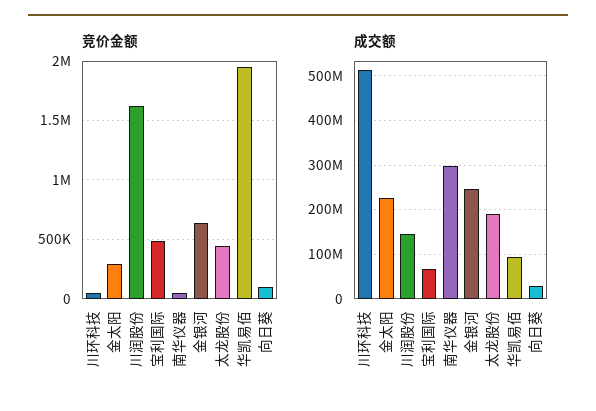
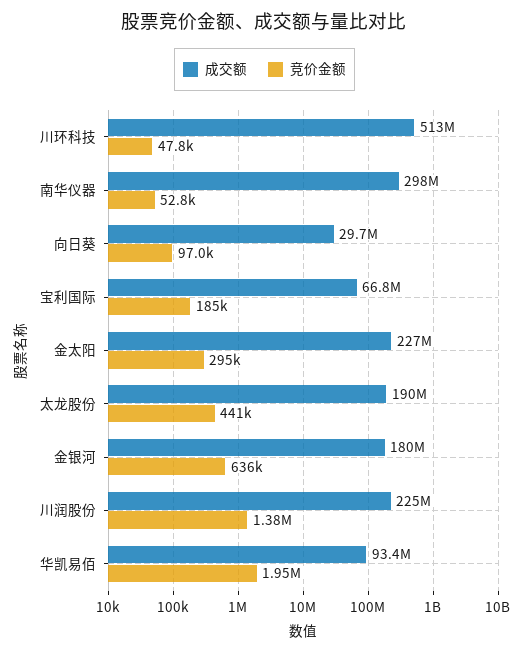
竞价金额, 川润股份: 1600000 -> 1380000
竞价金额, 宝利国际: 500000 -> 185000
成交额, 川润股份: 140000000 -> 225000000
成交额, 金银河: 240000000 -> 180000000

